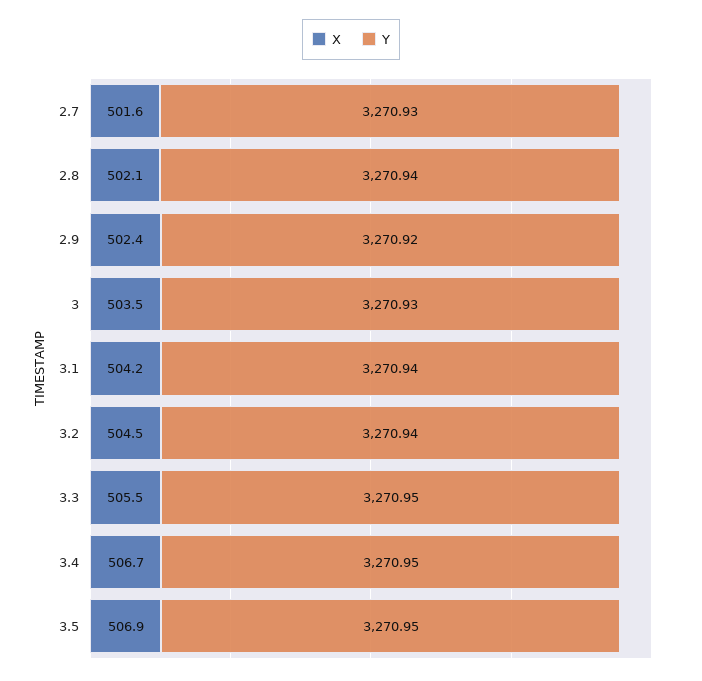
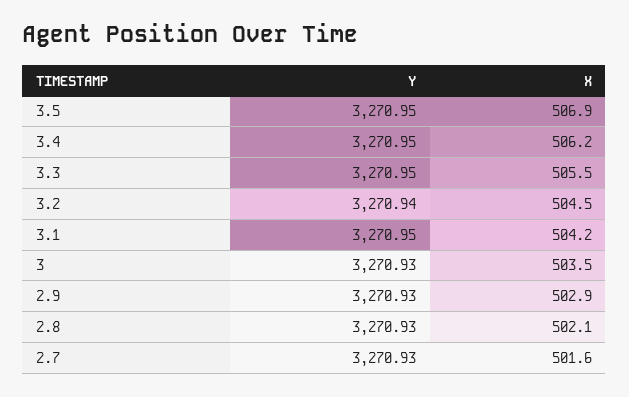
Y, 2.8: 3270.94 -> 3270.93
X, 2.9: 502.4 -> 502.9
Y, 2.9: 3270.92 -> 3270.93
Y, 3.1: 3270.94 -> 3270.95
X, 3.4: 506.7 -> 506.2

